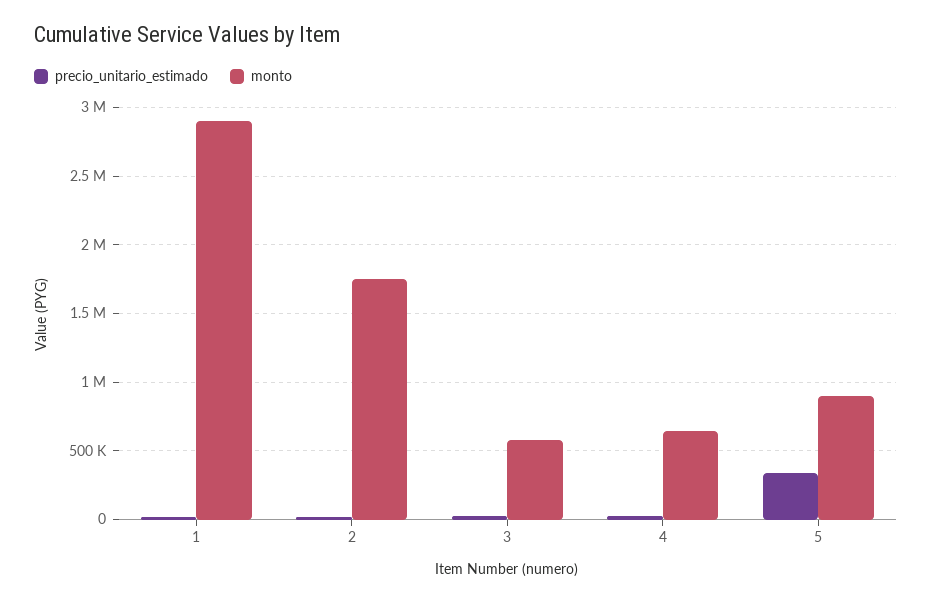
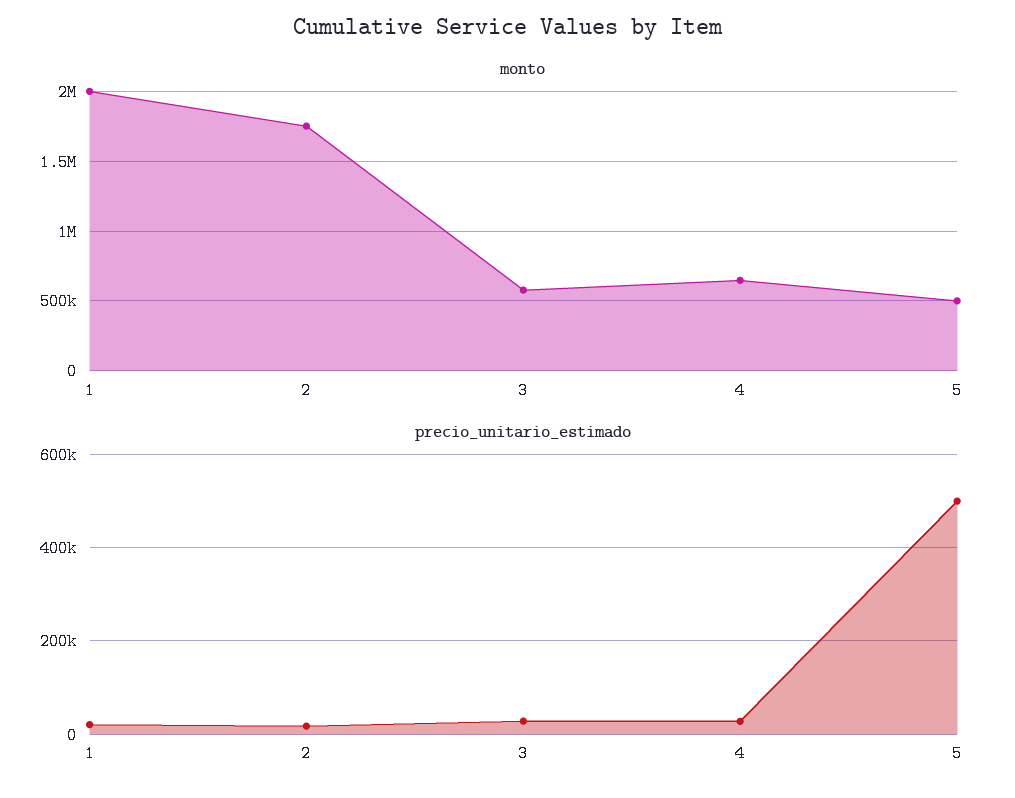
monto, 1: 2900000 -> 2000000
precio_unitario_estimado, 5: 350000 -> 500000
monto, 5: 900000 -> 500000

